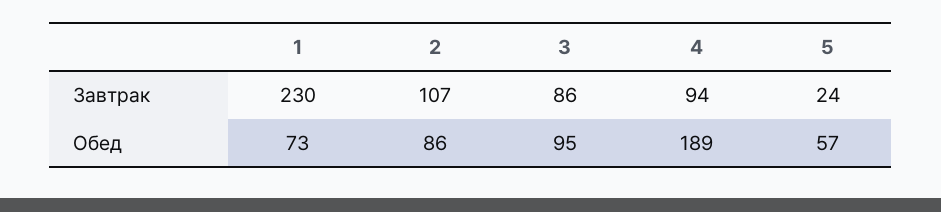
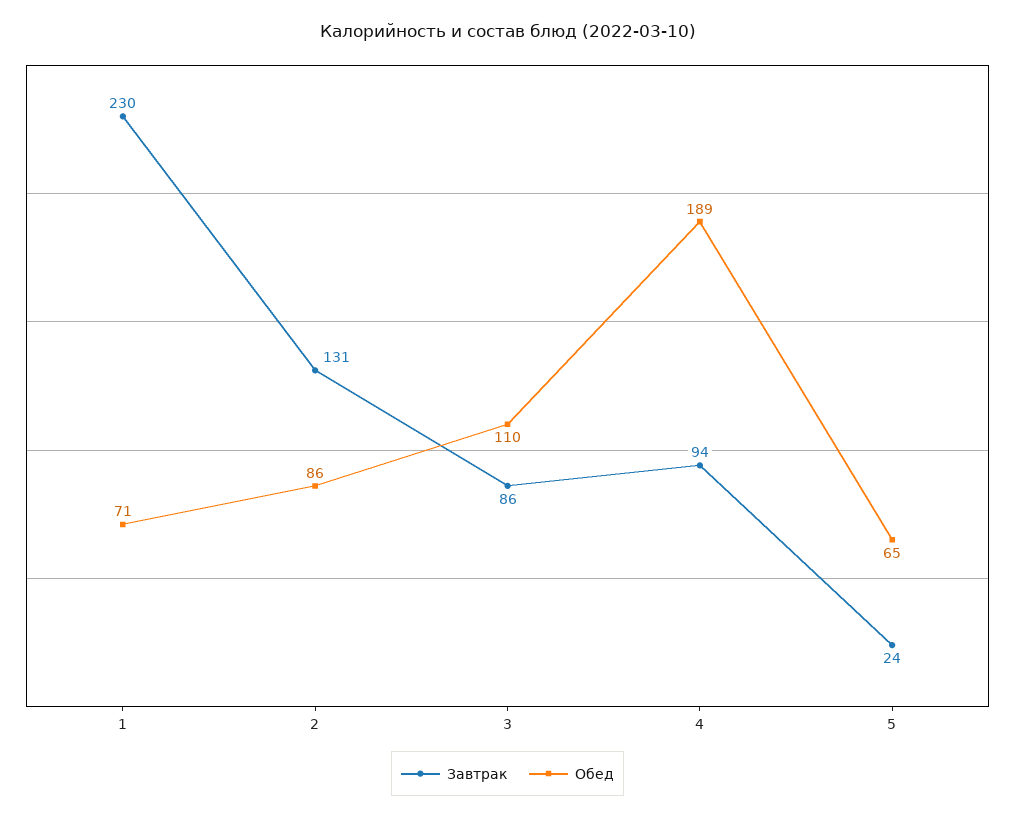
Завтрак, 2: 107 -> 131
Обед, 1: 73 -> 71
Обед, 3: 95 -> 110
Обед, 5: 57 -> 65

